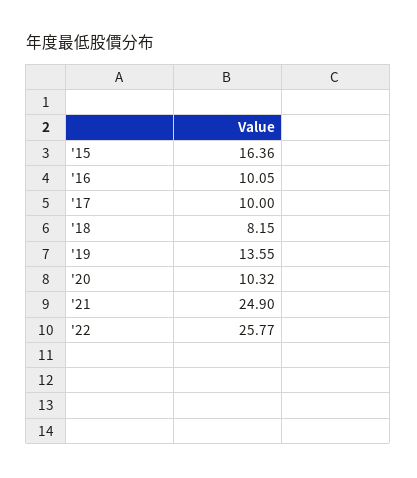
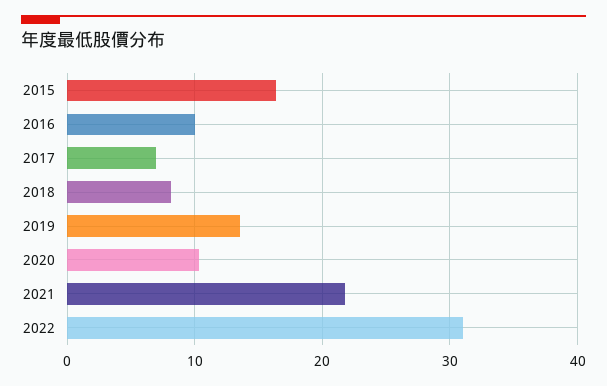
'17: 10 -> 7
'21: 24.9 -> 22
'22: 25.77 -> 31

